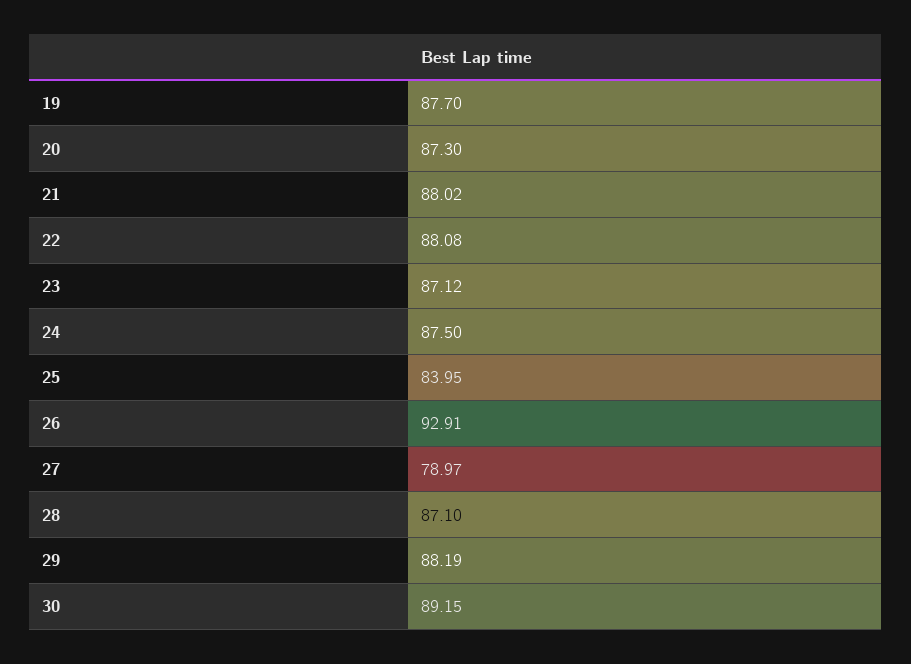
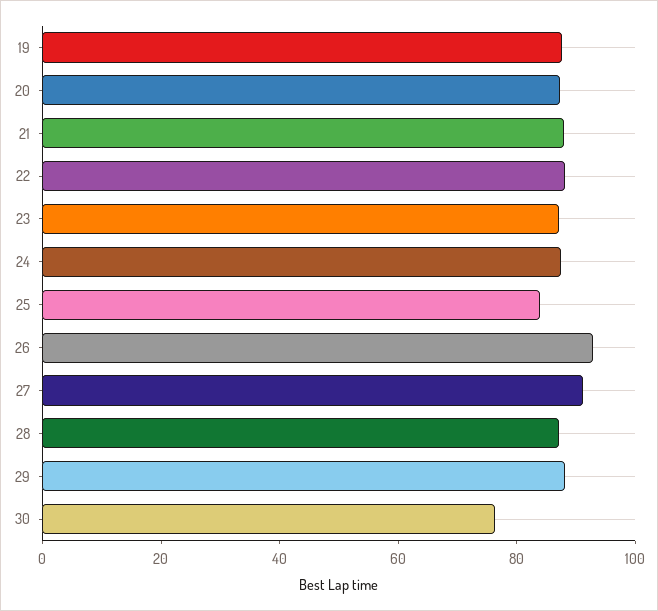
27: 78.97 -> 90
30: 89.15 -> 75

